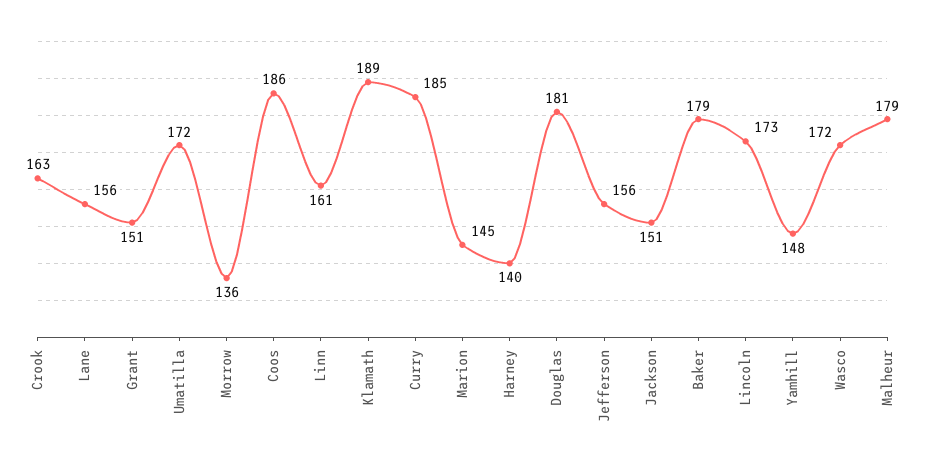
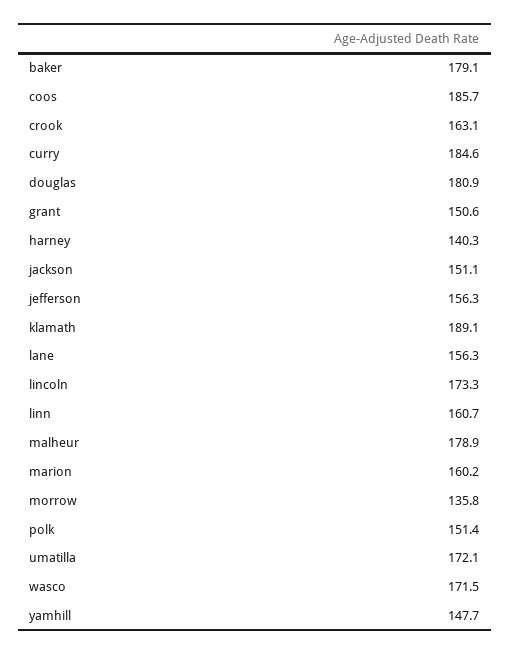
Marion: 145 -> 160.2
polk: none -> 151.4

